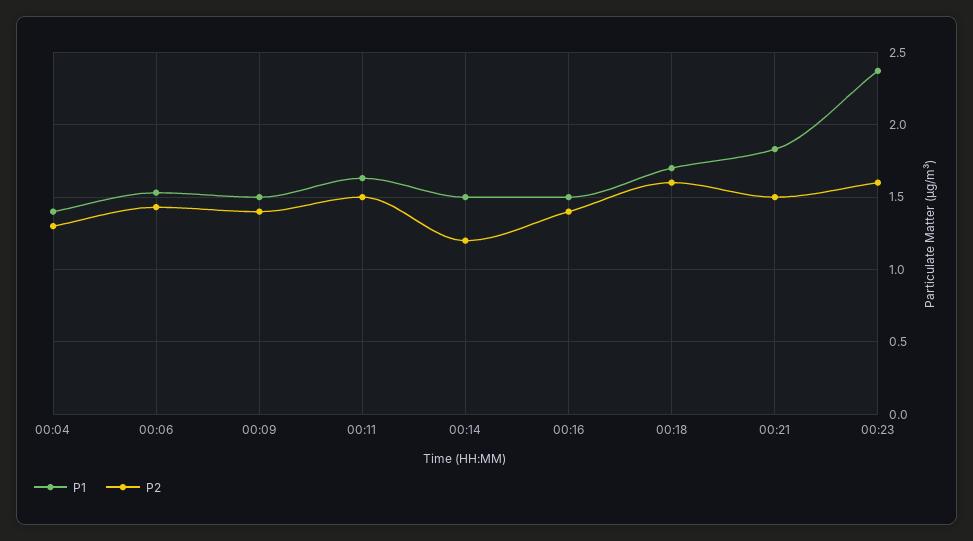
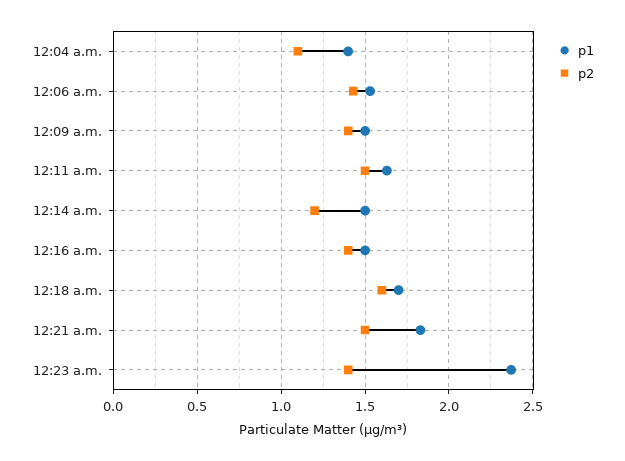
P2, 00:04: 1.3 -> 1.1
P2, 00:23: 1.6 -> 1.4

